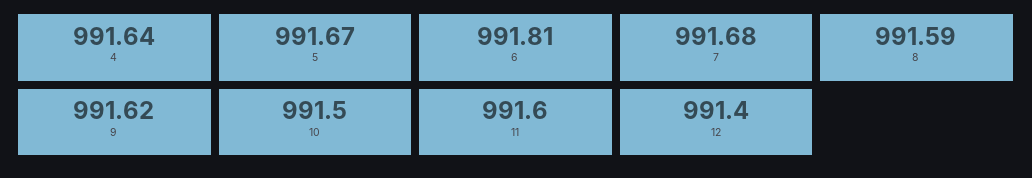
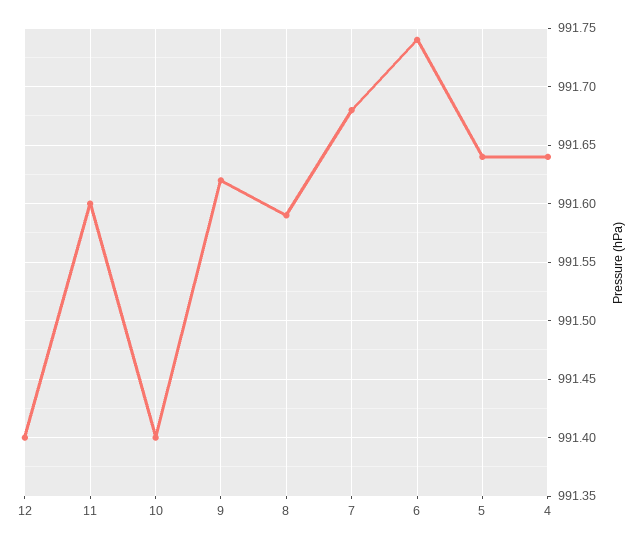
5: 991.67 -> 991.64
6: 991.81 -> 991.74
10: 991.5 -> 991.4

